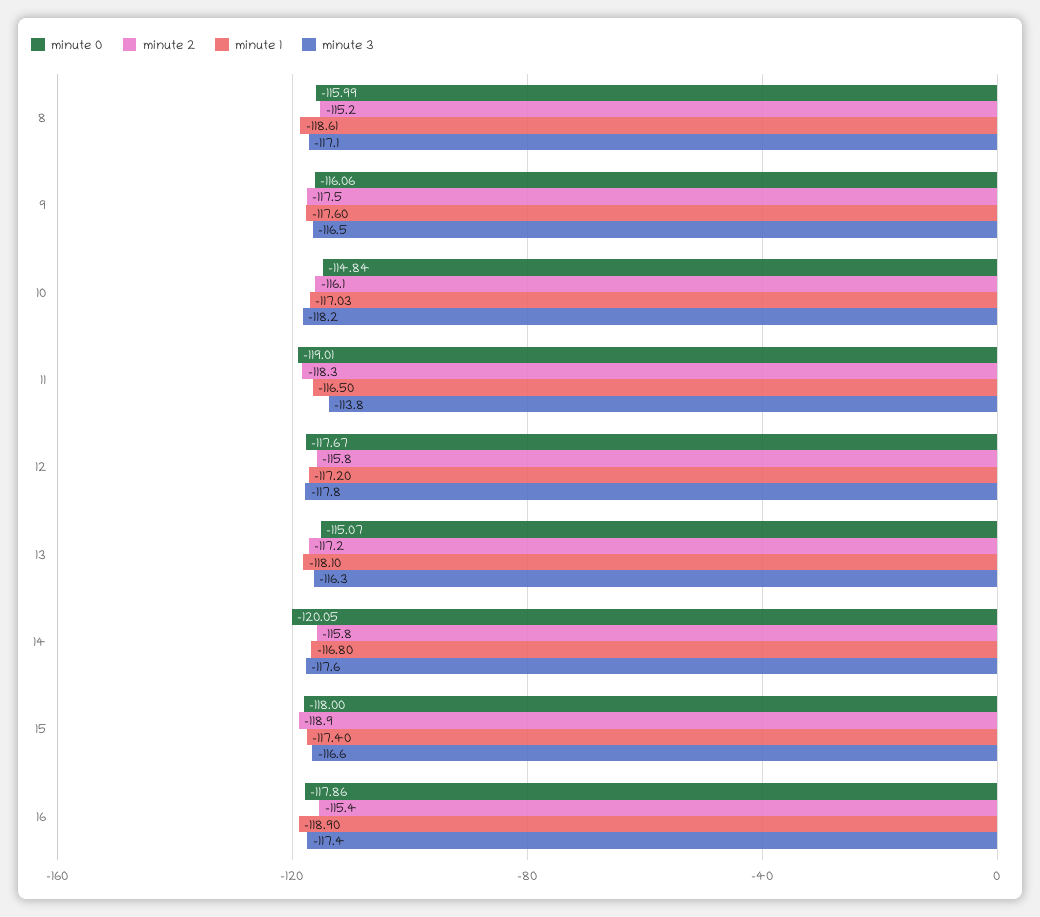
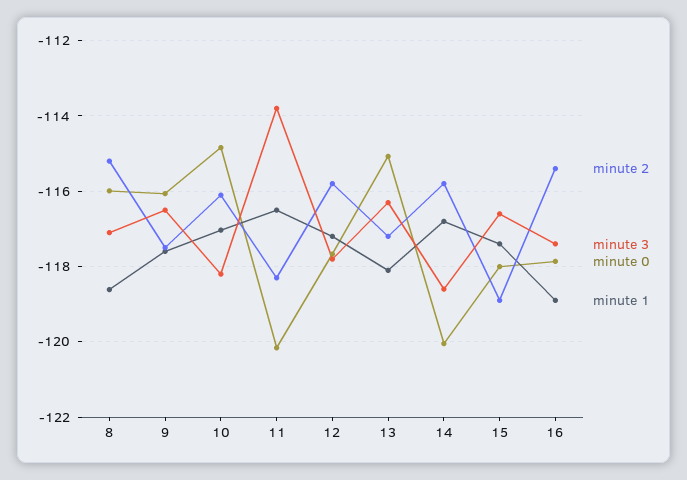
minute 0, 11: -119.01 -> -120.2
minute 3, 14: -117.6 -> -118.6

